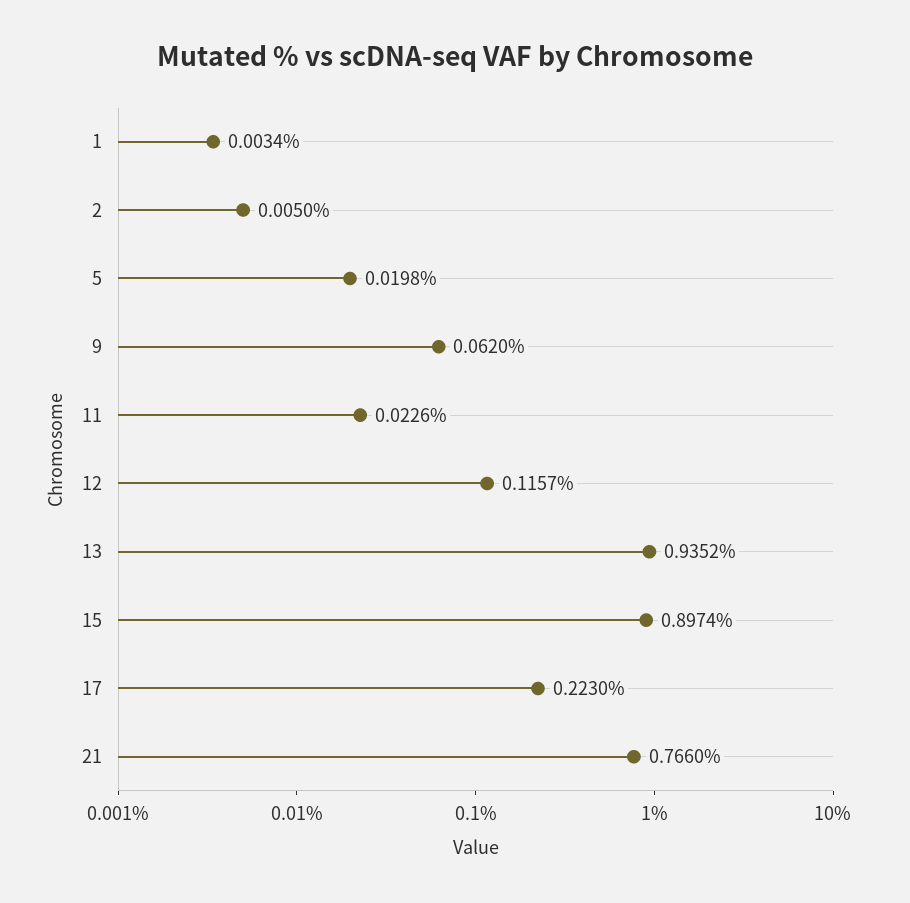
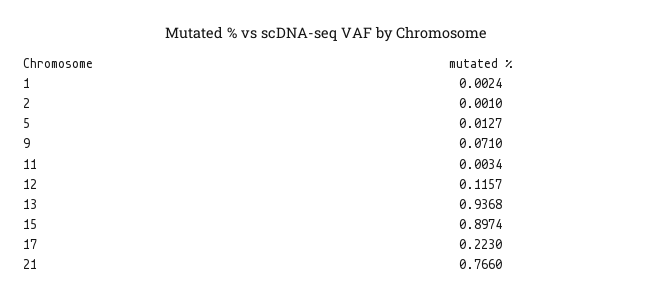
1: 0.0034 -> 0.0024
2: 0.005 -> 0.001
5: 0.0198 -> 0.0127
9: 0.062 -> 0.071
11: 0.0226 -> 0.0034
13: 0.9352 -> 0.9368

